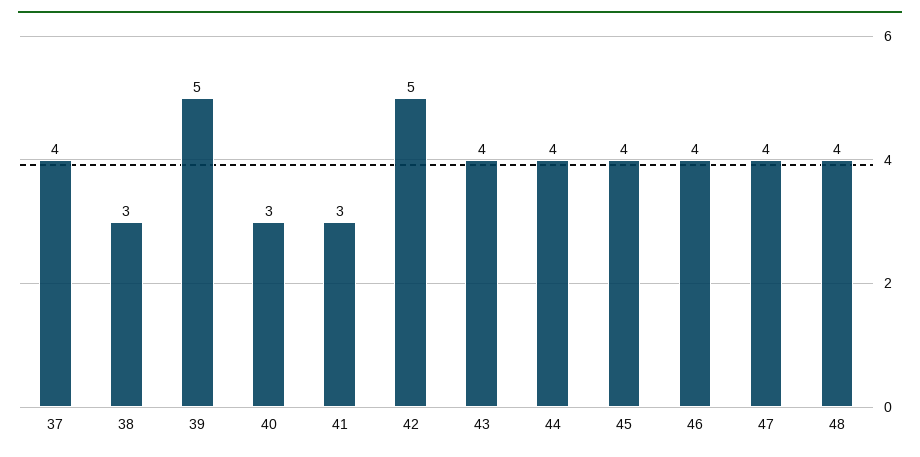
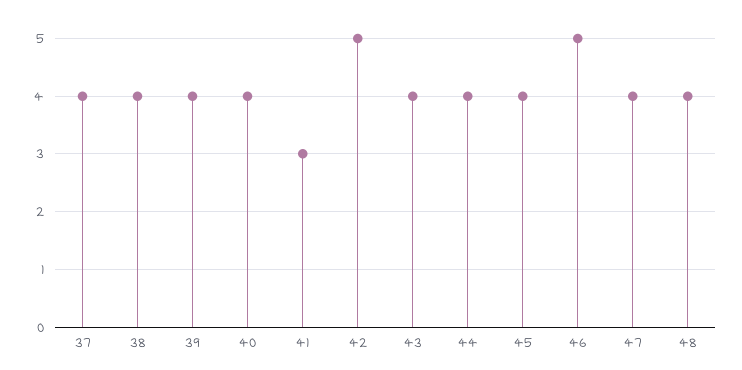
38: 3 -> 4
39: 5 -> 4
40: 3 -> 4
46: 4 -> 5

